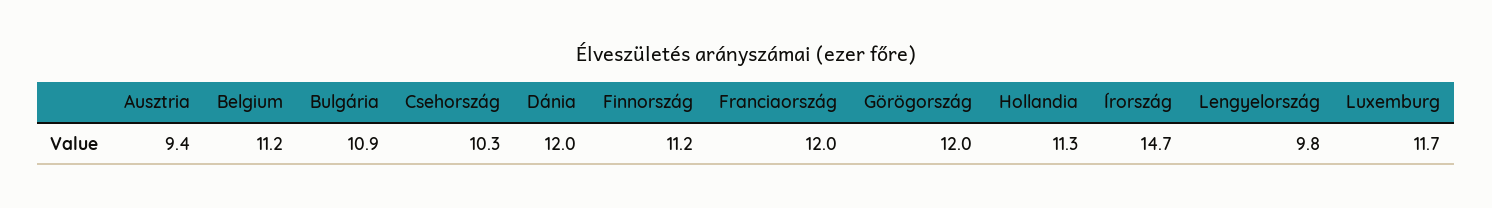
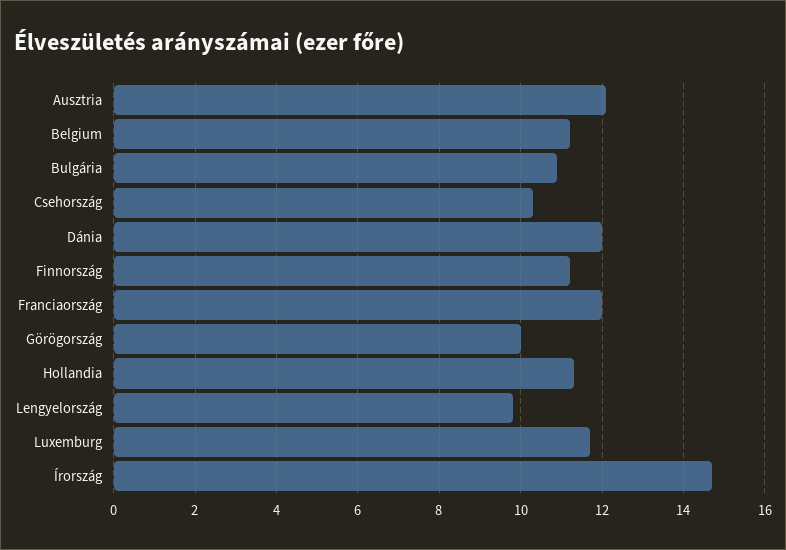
Ausztria: 9.4 -> 12
Görögország: 12 -> 10

